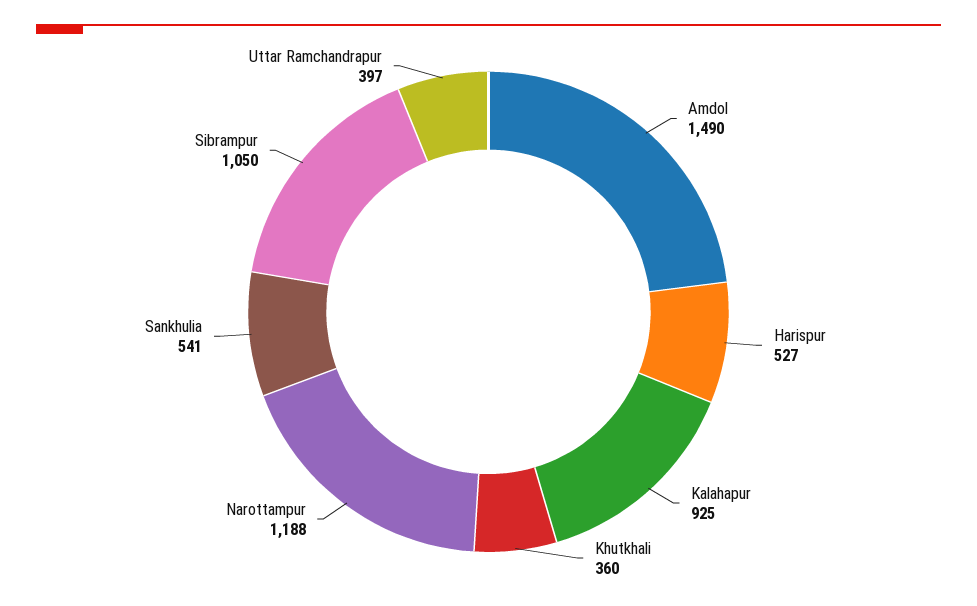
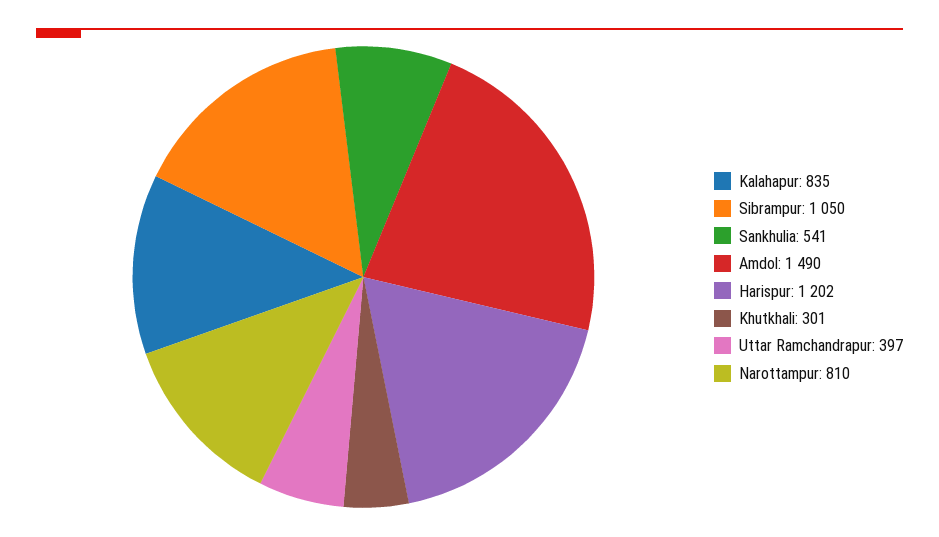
Harispur: 527 -> 1202
Kalahapur: 925 -> 835
Khutkhali: 360 -> 301
Narottampur: 1188 -> 810

